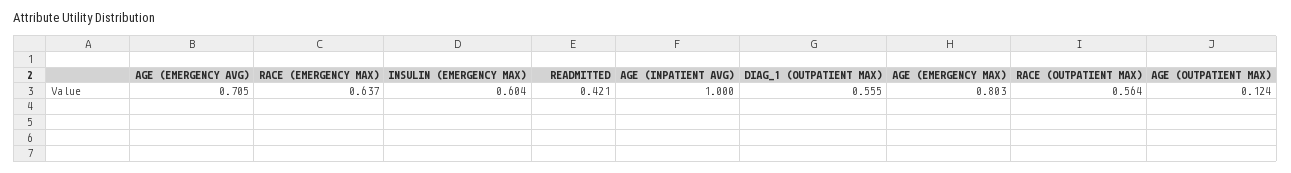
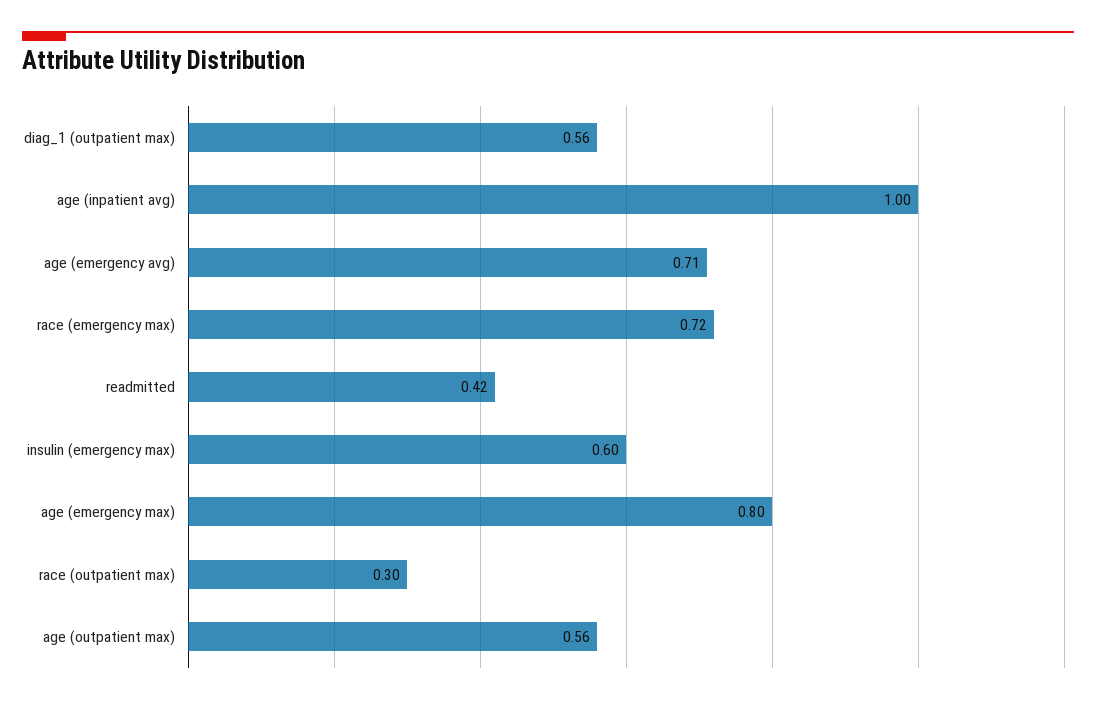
RACE (EMERGENCY MAX): 0.637 -> 0.72
RACE (OUTPATIENT MAX): 0.564 -> 0.3
AGE (OUTPATIENT MAX): 0.124 -> 0.56

